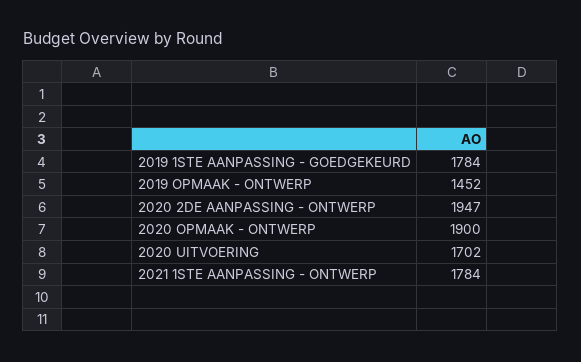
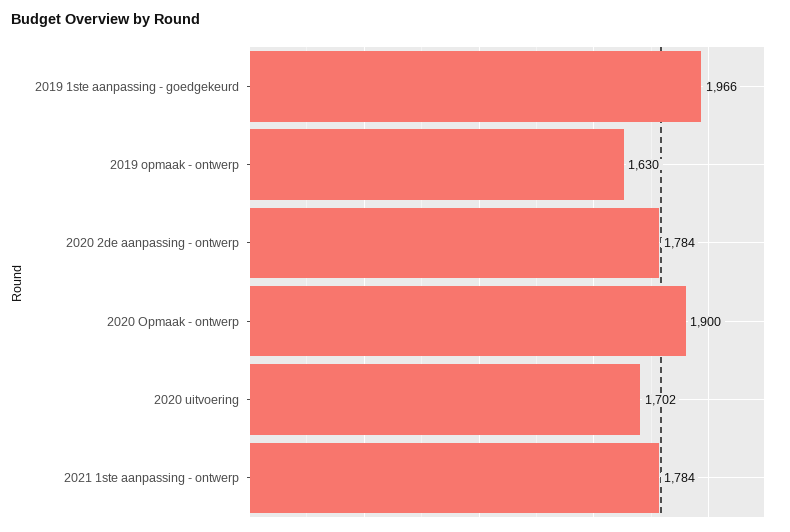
2019 1STE AANPASSING - GOEDGEKEURD: 1784 -> 1966
2019 OPMAAK - ONTWERP: 1452 -> 1630
2020 2DE AANPASSING - ONTWERP: 1947 -> 1784

